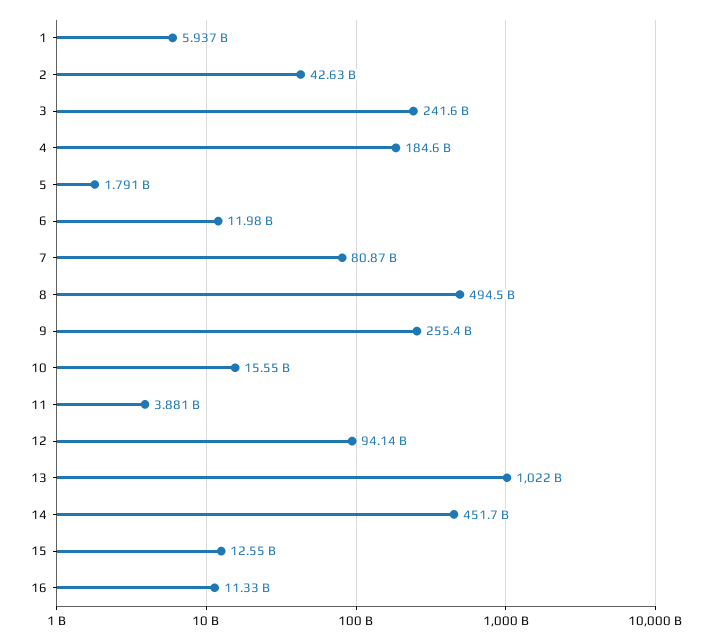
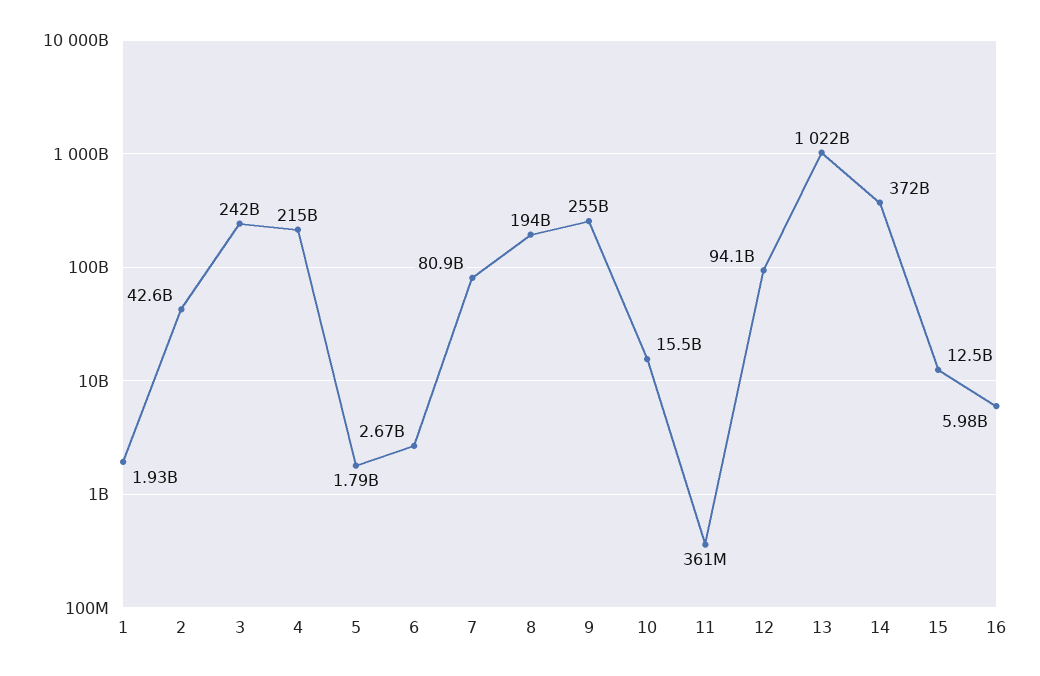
1: 5937000000 -> 1930000000
4: 184600000000 -> 215000000000
6: 11980000000 -> 2670000000
8: 494500000000 -> 194000000000
11: 3881000000 -> 361000000
14: 451700000000 -> 372000000000
16: 11330000000 -> 5980000000

